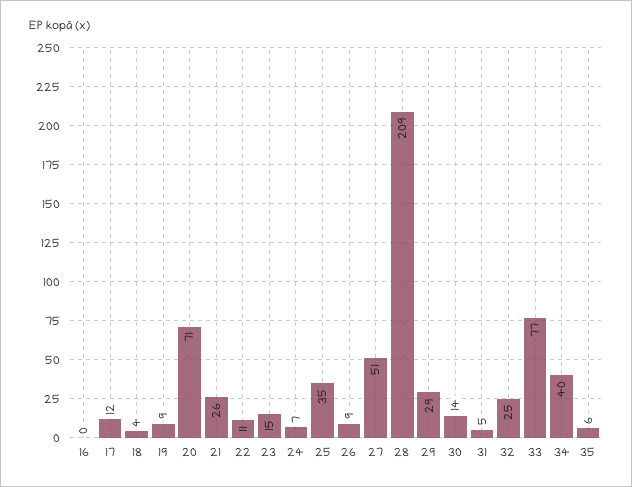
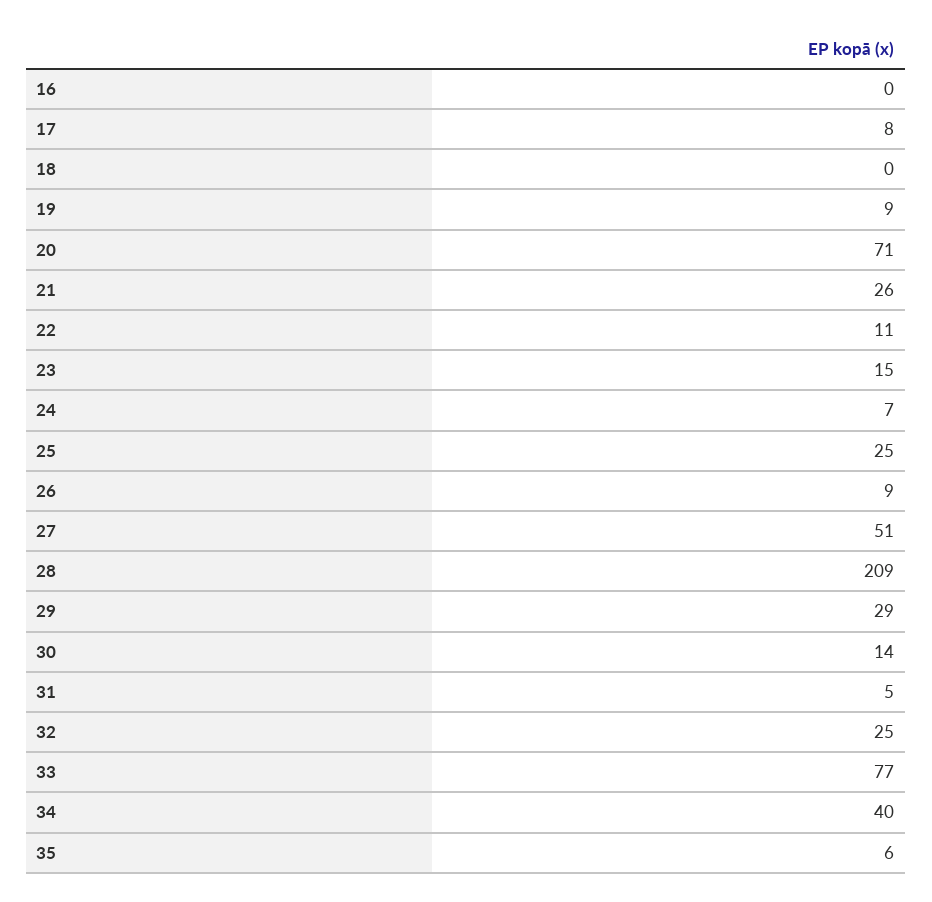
17: 12 -> 8
18: 4 -> 0
25: 35 -> 25

